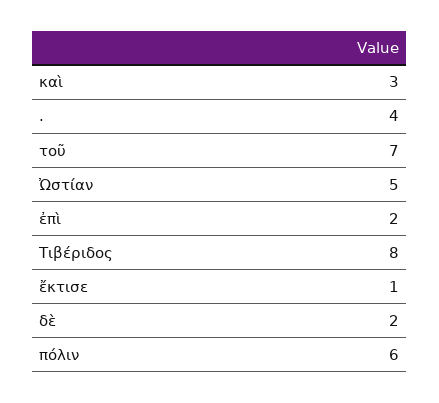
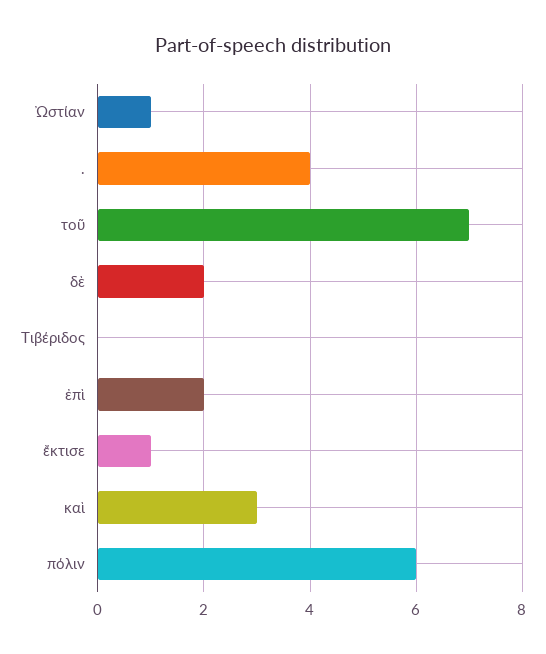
Ὠστίαν: 5 -> 1
Τιβέριδος: 8 -> 0

